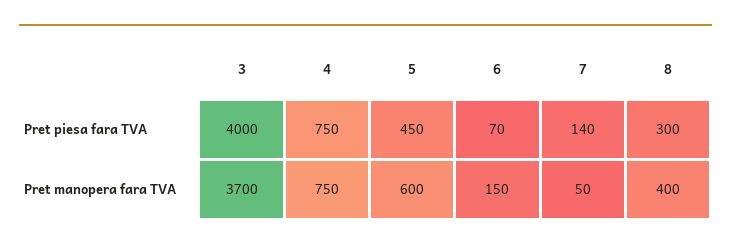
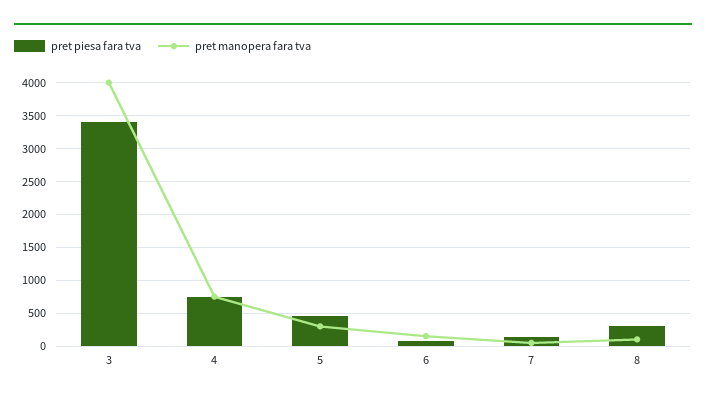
Pret piesa fara TVA, 3: 4000 -> 3400
Pret manopera fara TVA, 3: 3700 -> 4000
Pret manopera fara TVA, 5: 600 -> 300
Pret manopera fara TVA, 8: 400 -> 100

